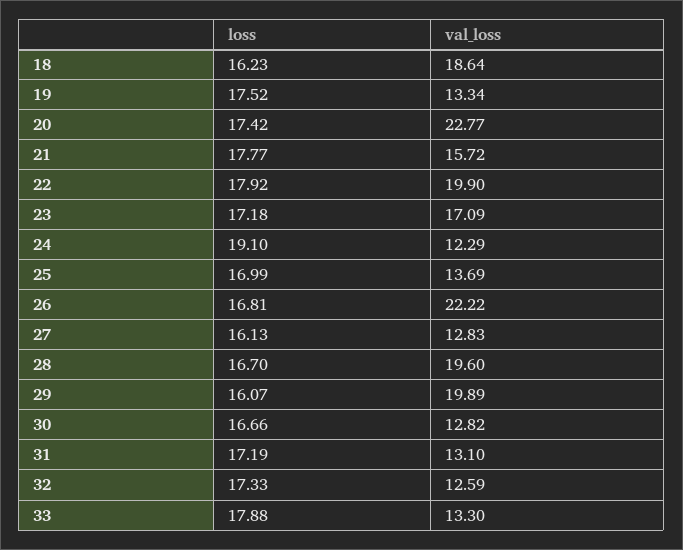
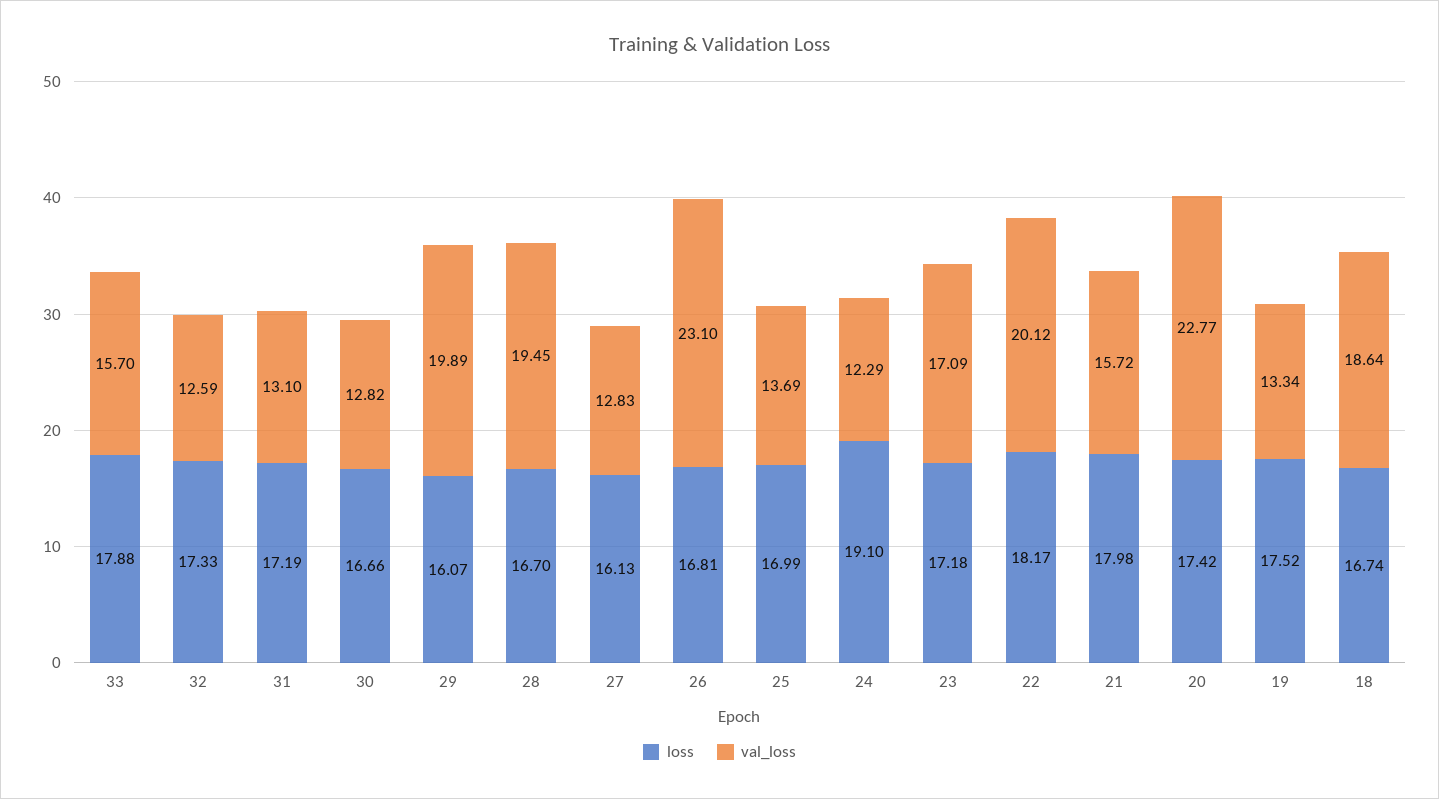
loss, 18: 16.23 -> 16.74
loss, 21: 17.77 -> 17.98
loss, 22: 17.92 -> 18.17
val_loss, 22: 19.9 -> 20.12
val_loss, 26: 22.22 -> 23.1
val_loss, 28: 19.6 -> 19.45
val_loss, 33: 13.3 -> 15.7

